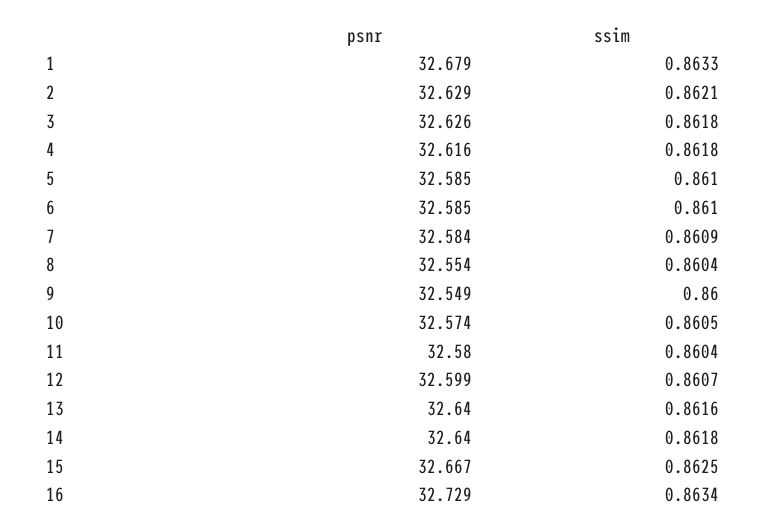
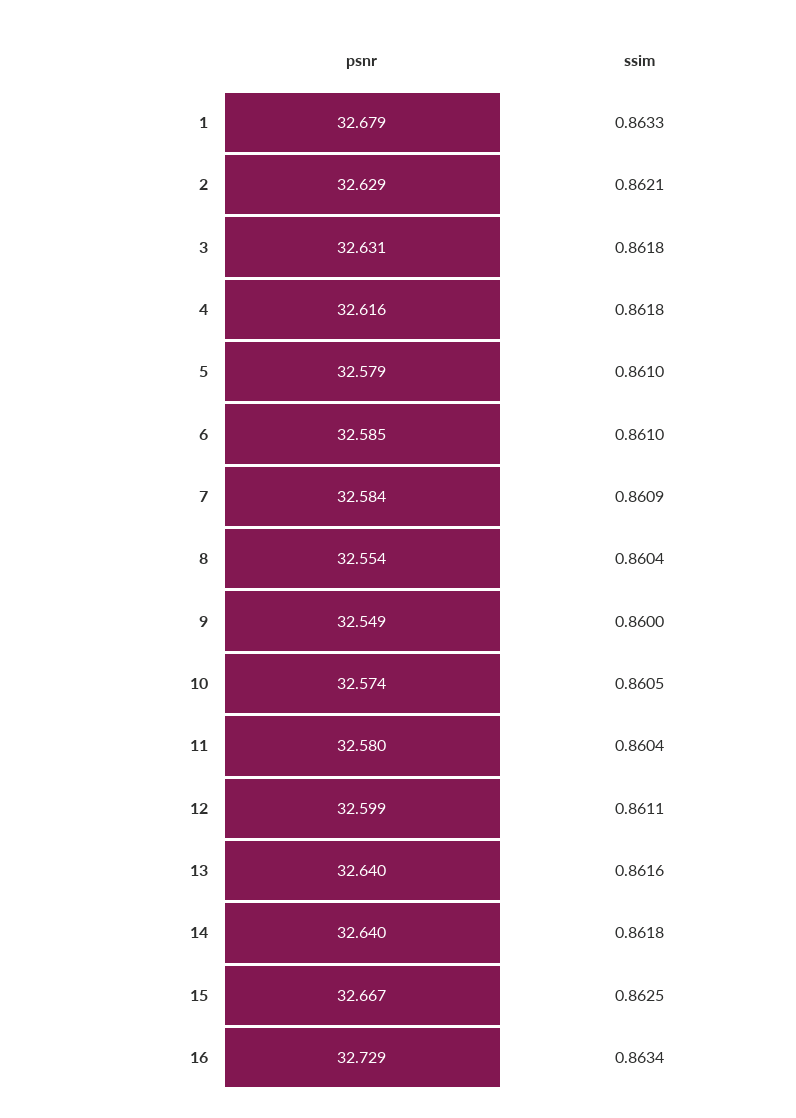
psnr, 3: 32.626 -> 32.631
psnr, 5: 32.585 -> 32.579
ssim, 12: 0.8607 -> 0.8611

